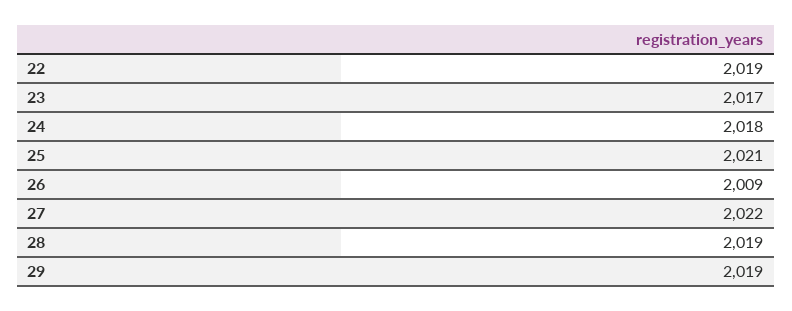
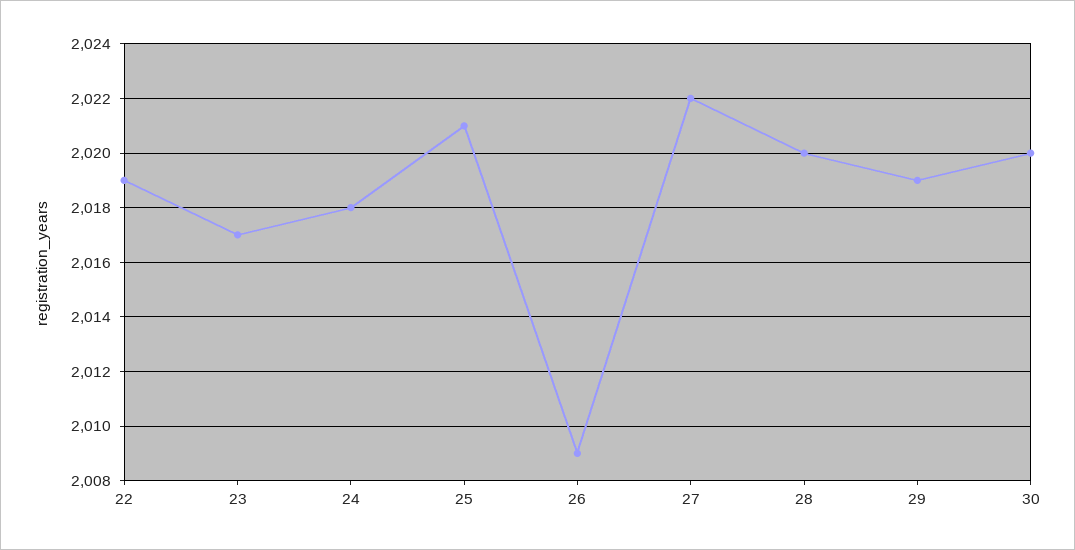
28: 2019 -> 2020
30: none -> 2020

